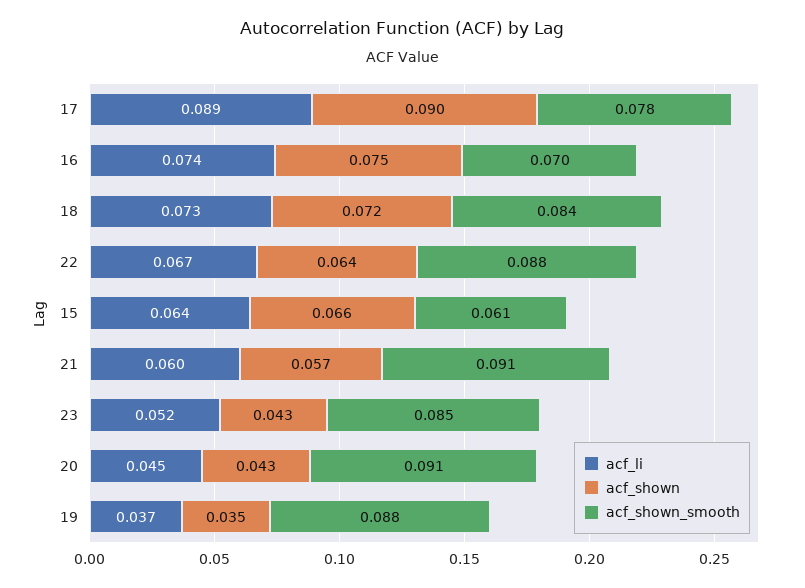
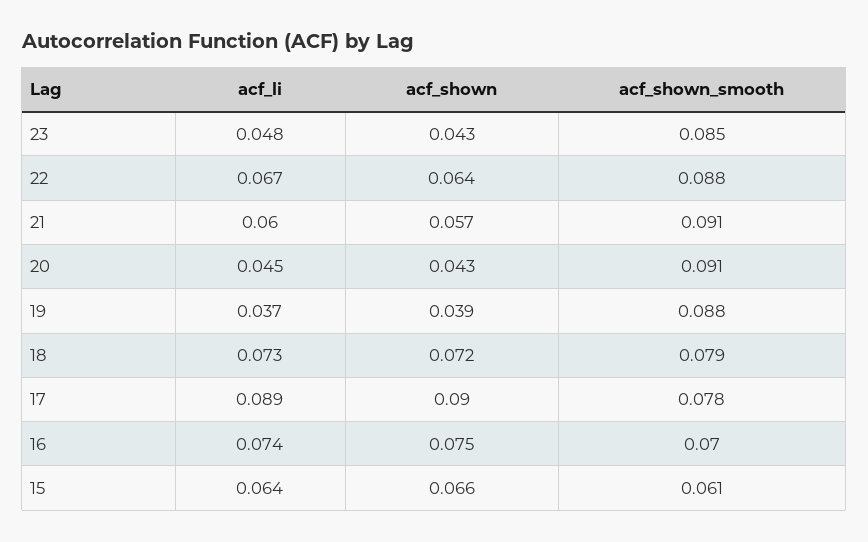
acf_shown_smooth, 18: 0.084 -> 0.079
acf_li, 23: 0.052 -> 0.048
acf_shown, 19: 0.035 -> 0.039

